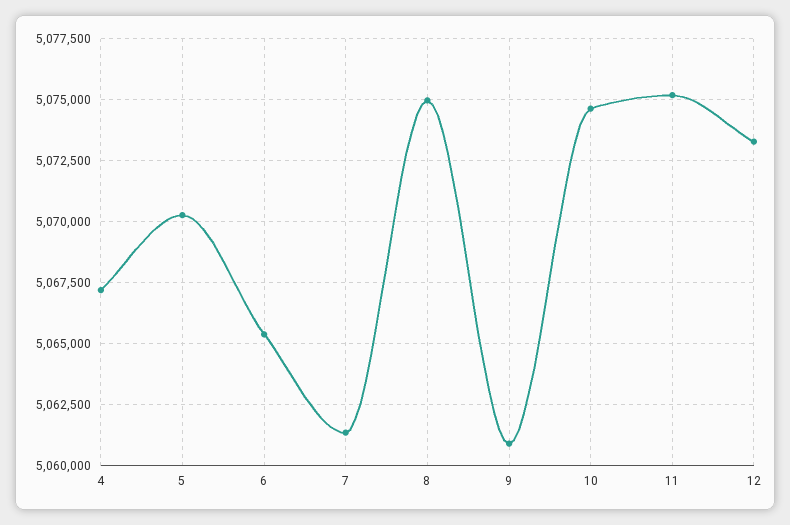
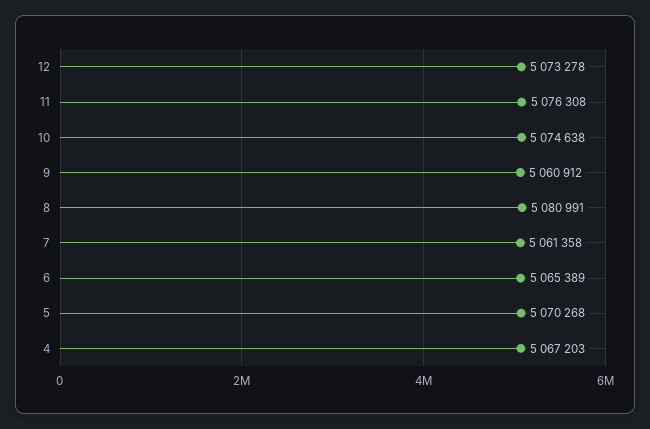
8: 5075000 -> 5080991
11: 5075250 -> 5076308

